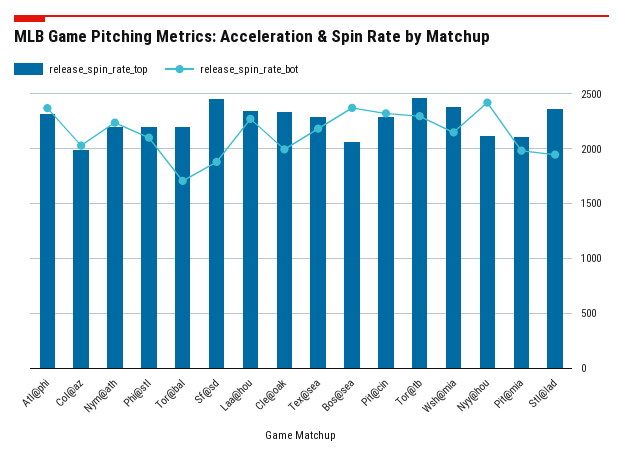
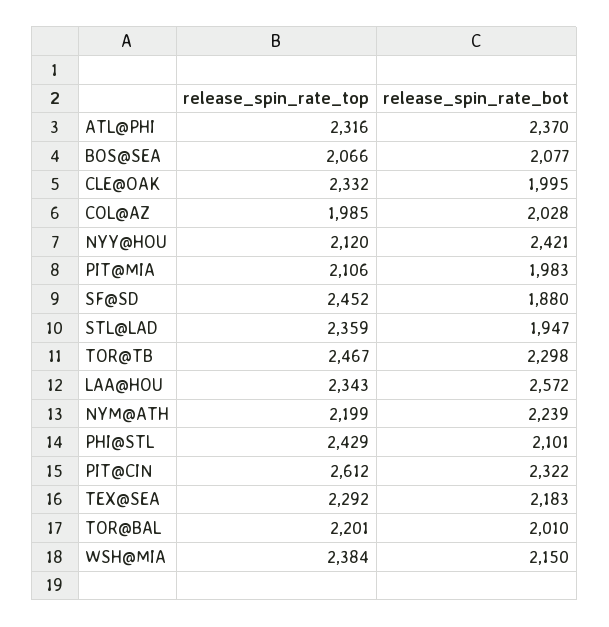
release_spin_rate_top, Phi@stl: 2200 -> 2429
release_spin_rate_bot, Tor@bal: 1700 -> 2010
release_spin_rate_bot, Laa@hou: 2300 -> 2572
release_spin_rate_bot, Bos@sea: 2400 -> 2077
release_spin_rate_top, Pit@cin: 2300 -> 2612

